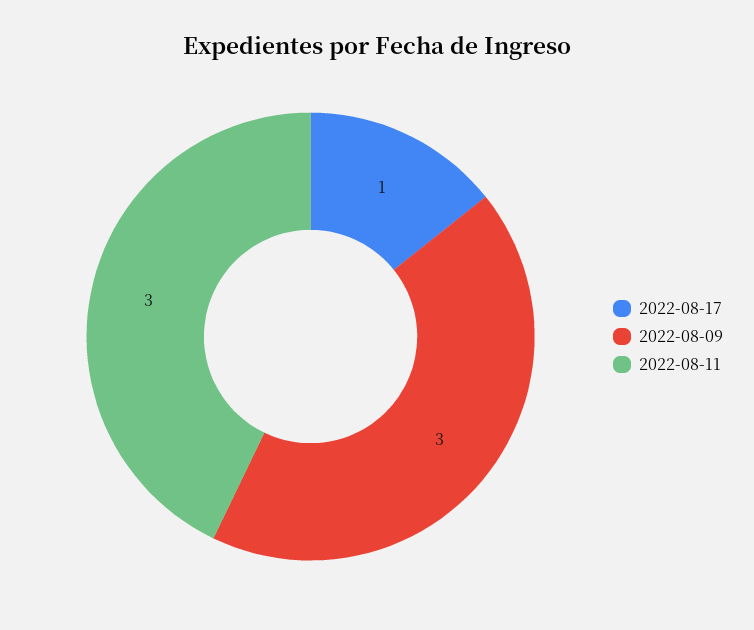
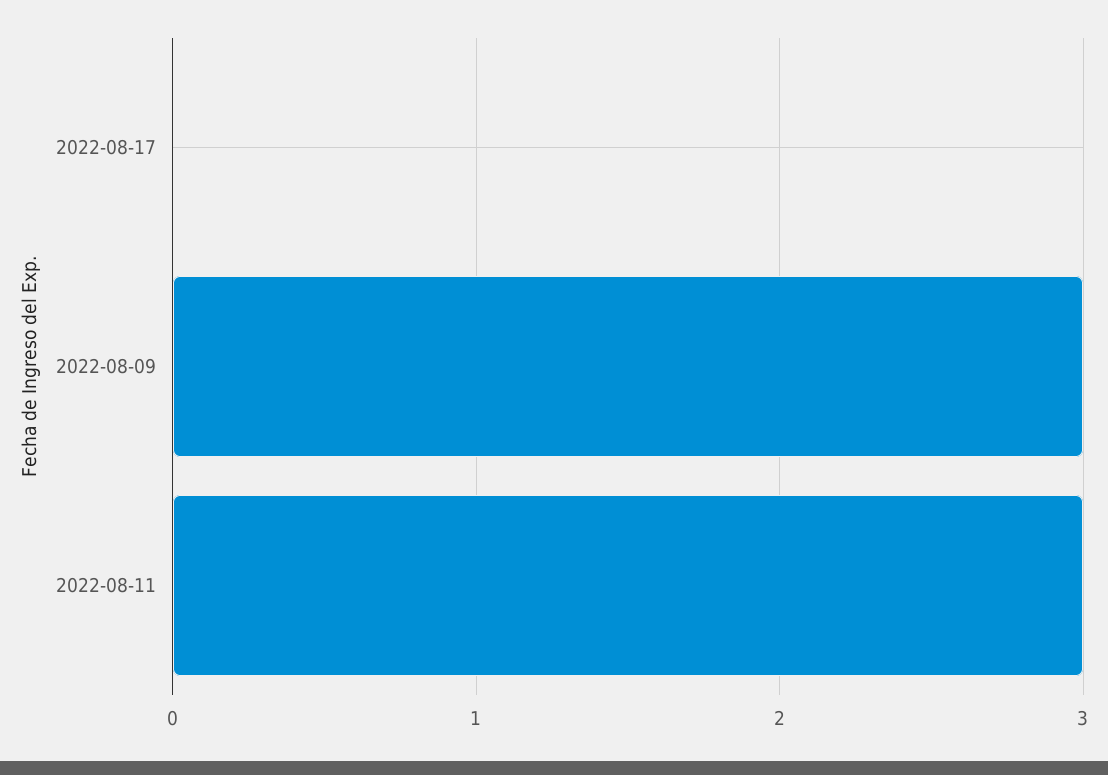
2022-08-17: 1 -> 0

